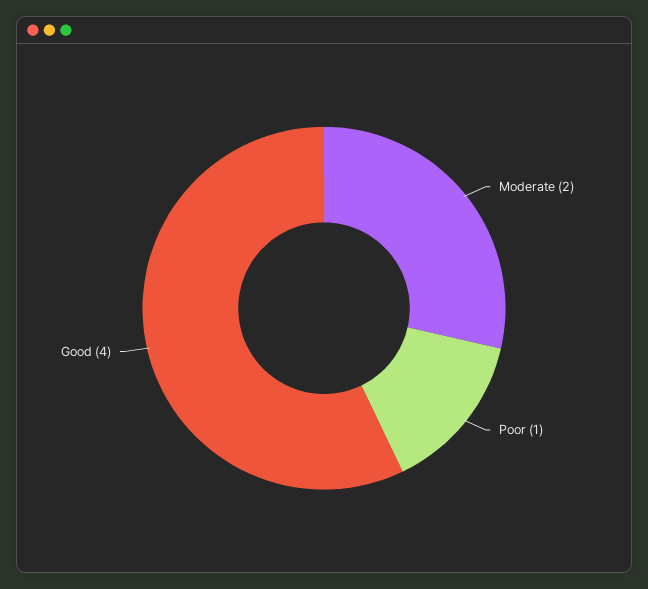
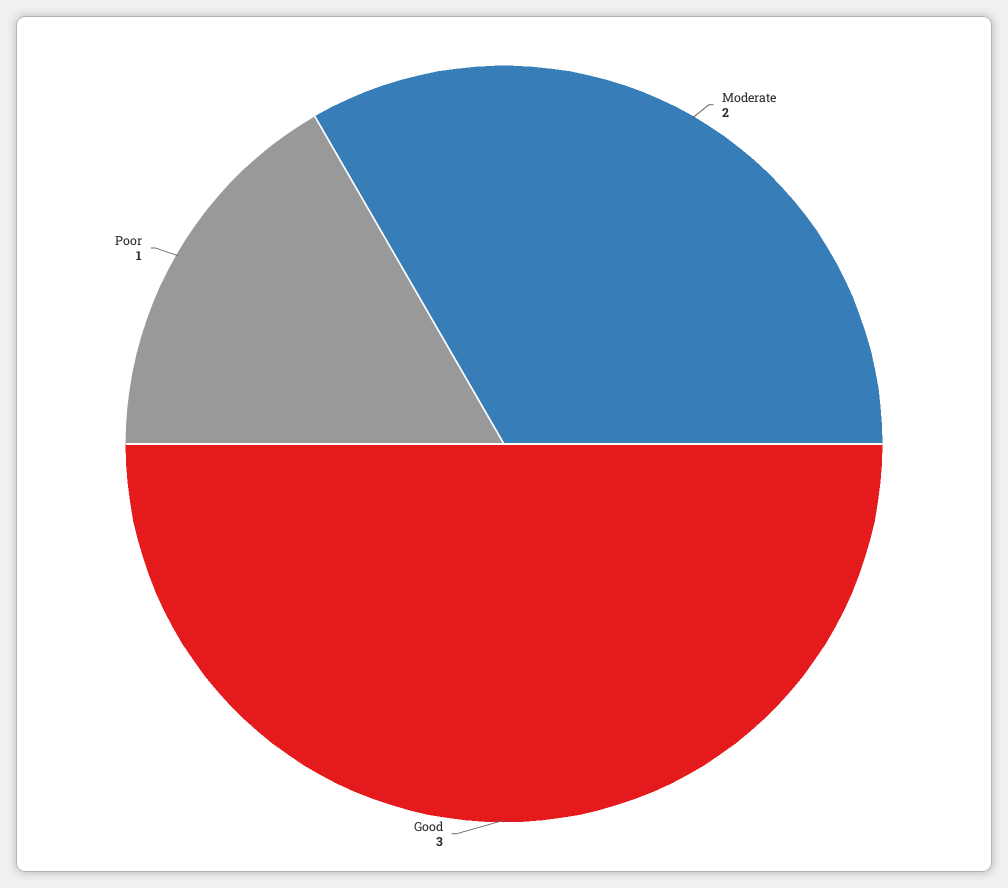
Good: 4 -> 3

